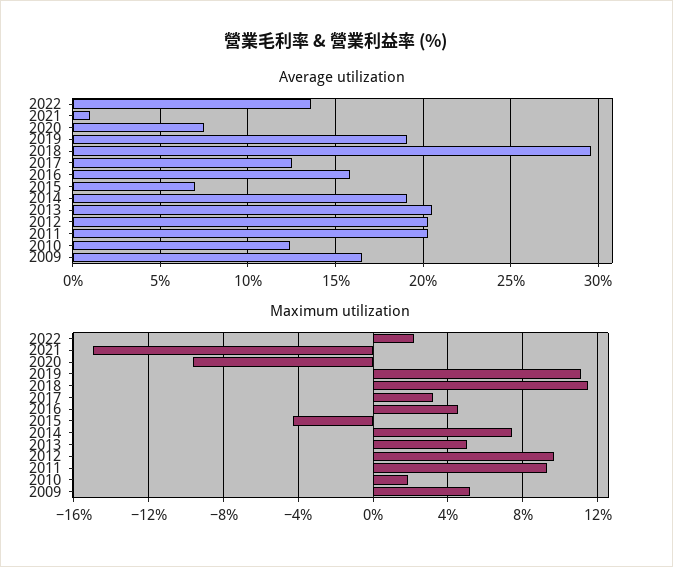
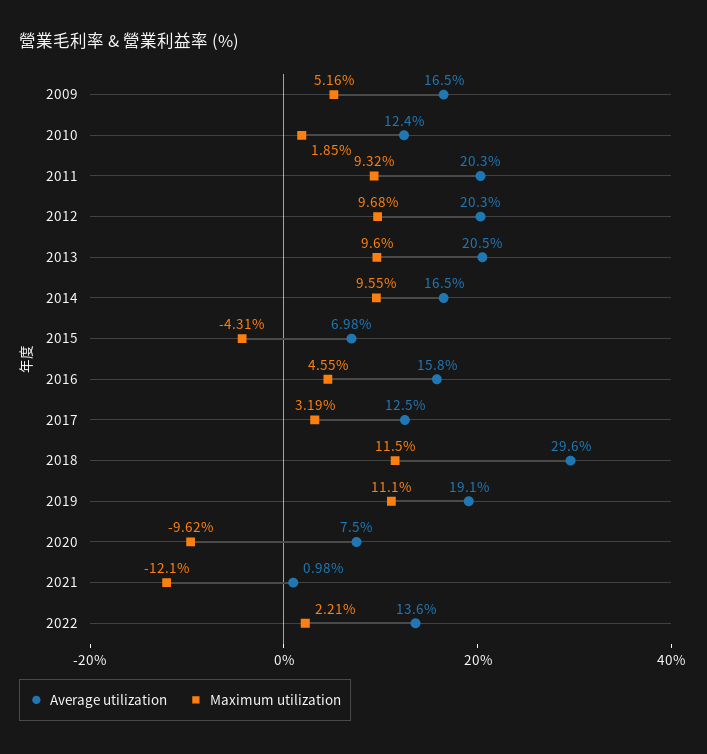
Average utilization, 2014: 19 -> 16.5
Maximum utilization, 2021: -15 -> -12.1
Maximum utilization, 2014: 7.5 -> 9.55
Maximum utilization, 2013: 5 -> 9.6

